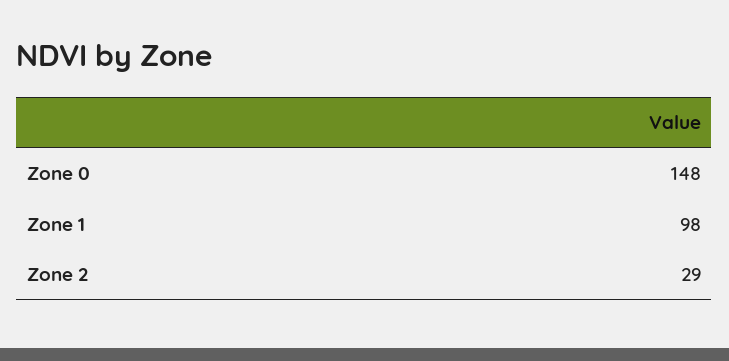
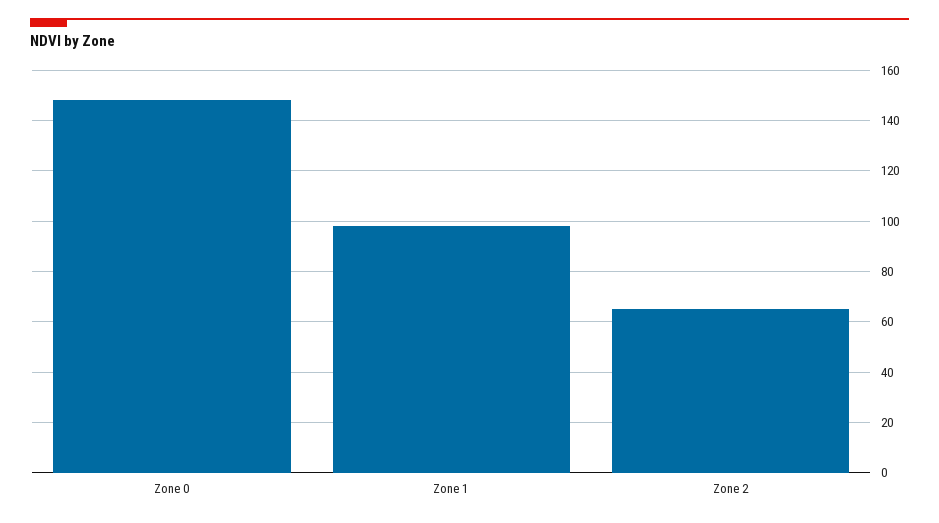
Zone 2: 29 -> 65

